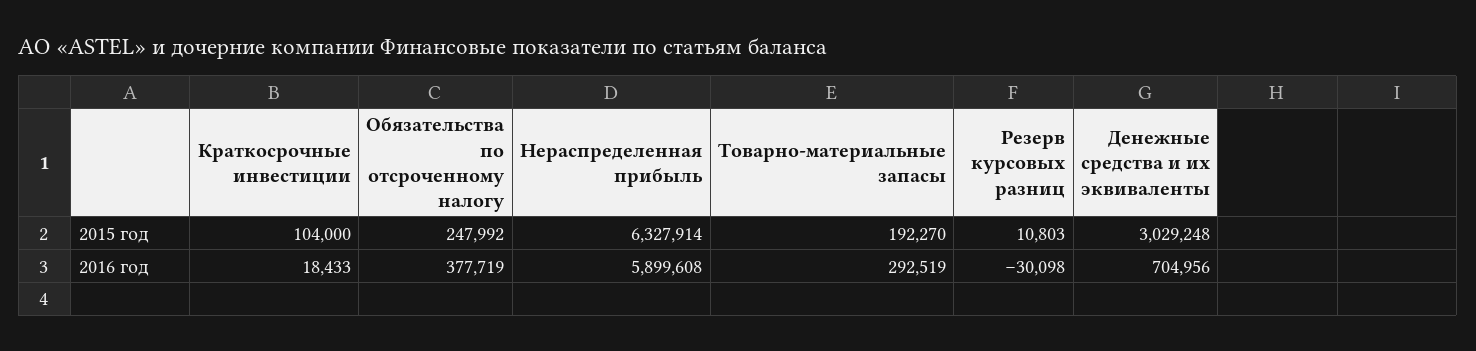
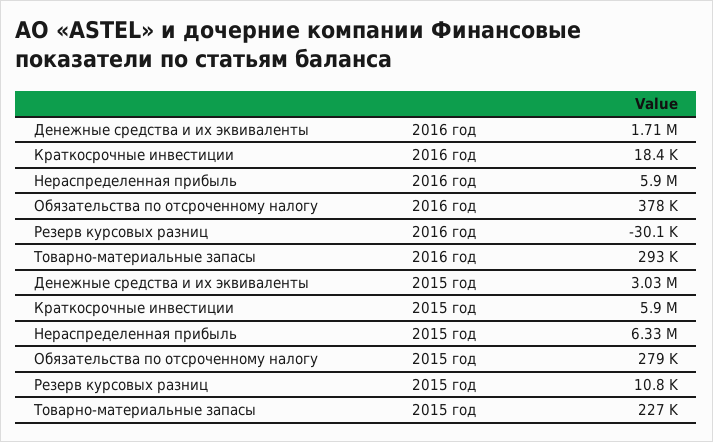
Краткосрочные инвестиции, 2015 год: 104000 -> 5900000
Обязательства по отсроченному налогу, 2015 год: 247992 -> 279000
Товарно-материальные запасы, 2015 год: 192270 -> 227000
Денежные средства и их эквиваленты, 2016 год: 704956 -> 1710000

